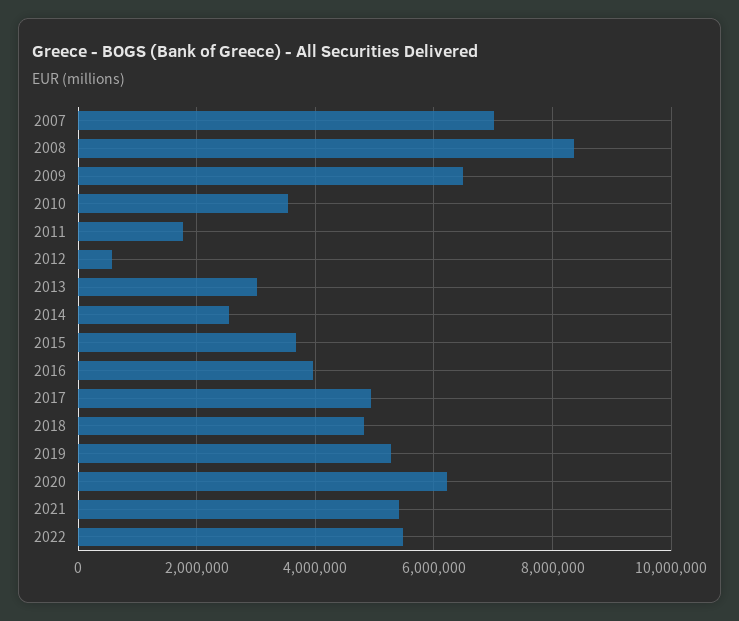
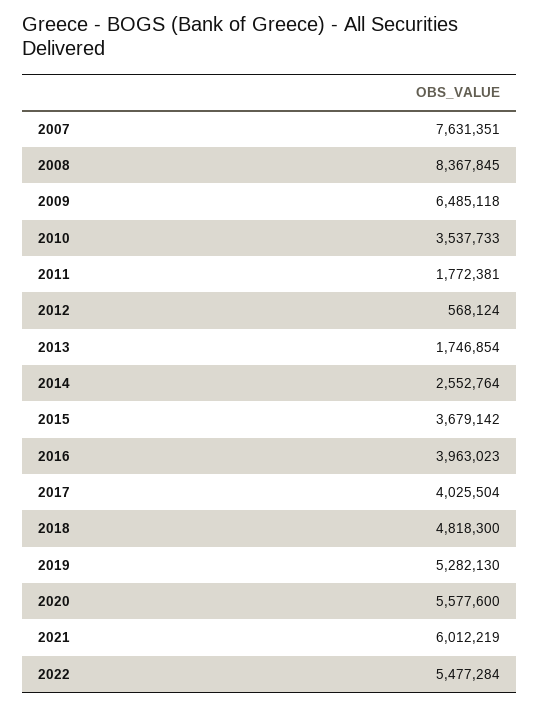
2007: 7000000 -> 7631351
2013: 3000000 -> 1746854
2017: 5000000 -> 4025504
2020: 6200000 -> 5577600
2021: 5400000 -> 6012219

